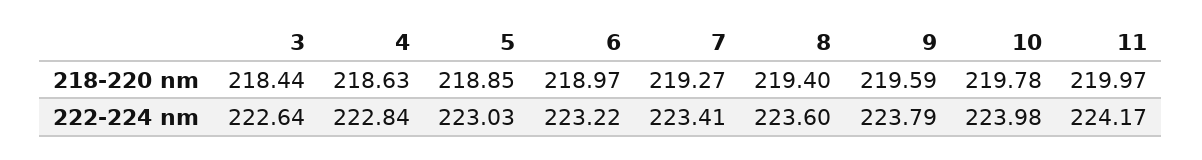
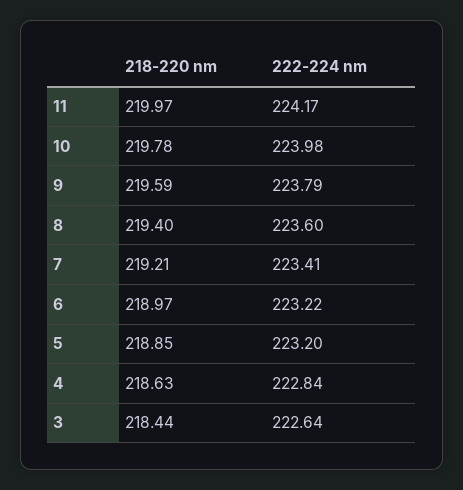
7, 218-220 nm: 219.27 -> 219.21
5, 222-224 nm: 223.03 -> 223.2

